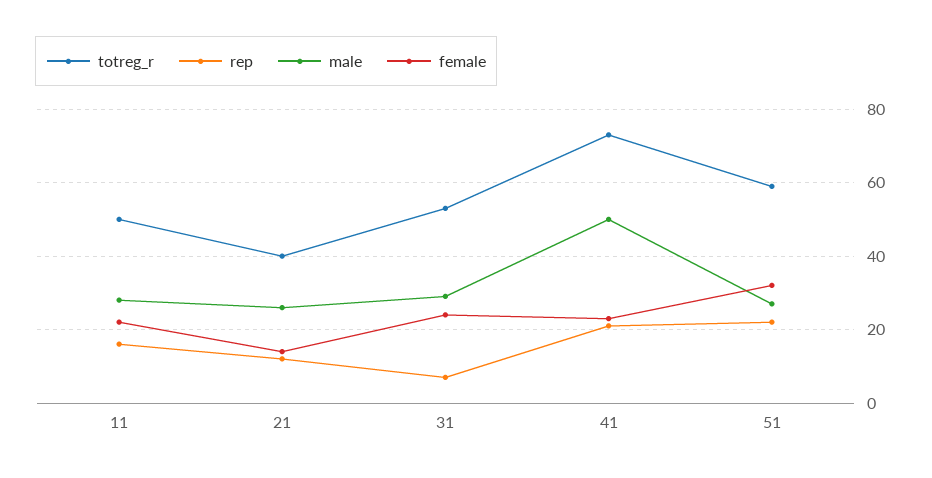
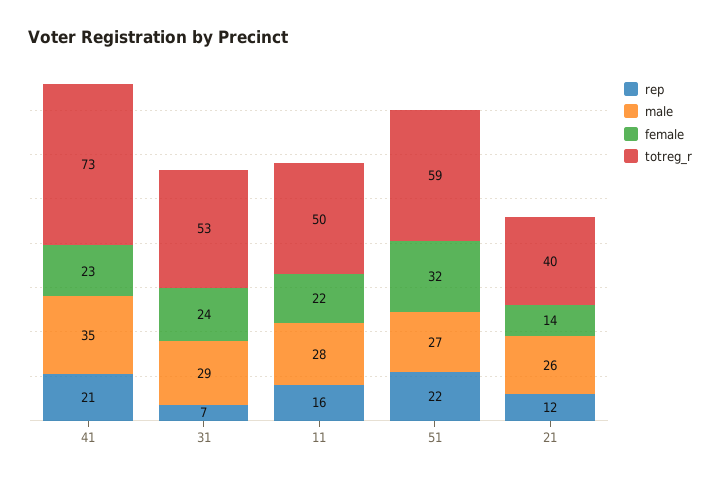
male, 41: 50 -> 35

